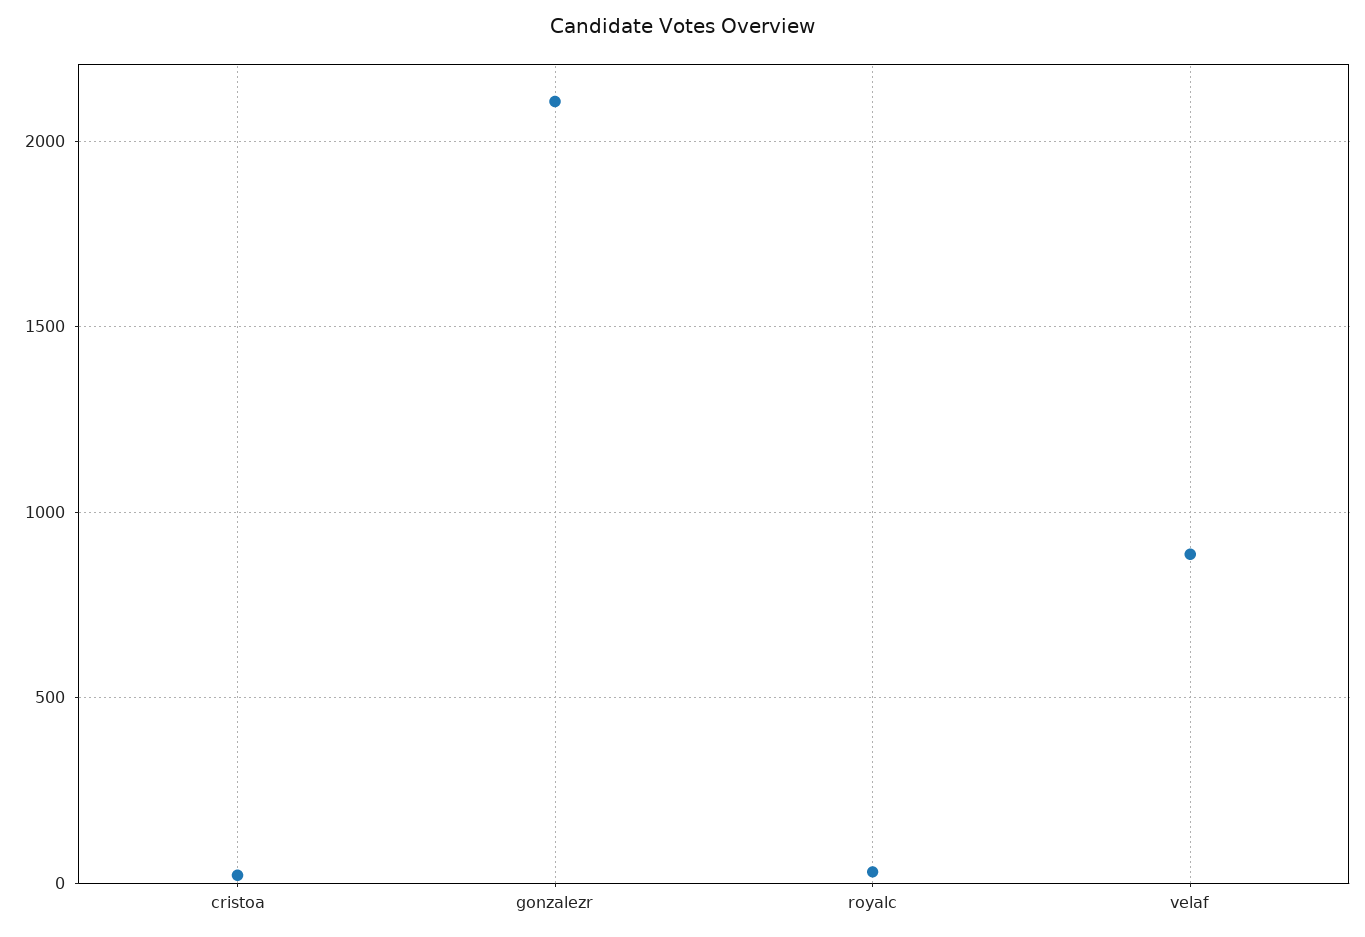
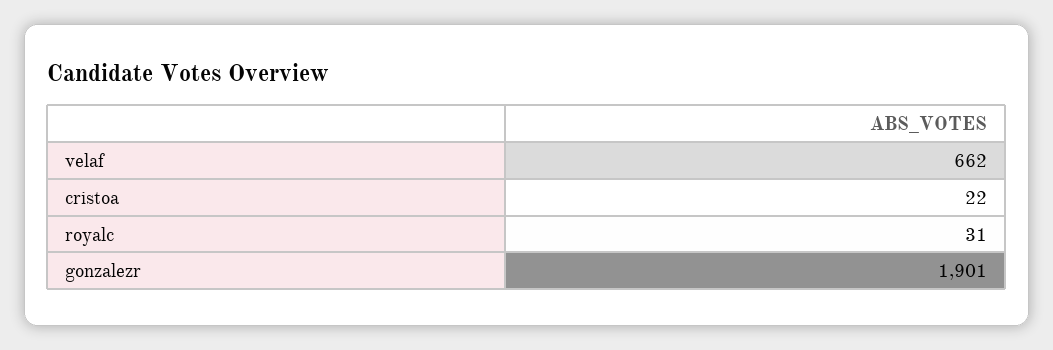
gonzalezr: 2100 -> 1901
velaf: 900 -> 662

